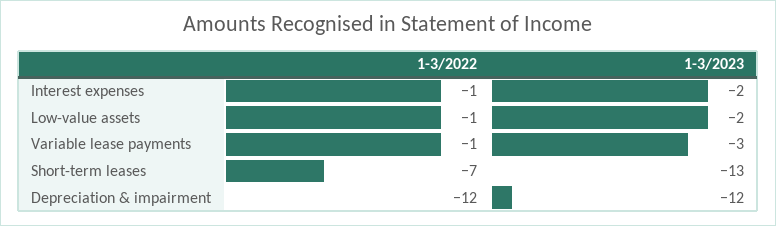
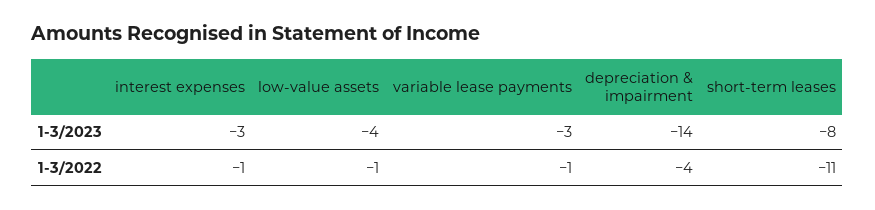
1-3/2023, Interest expenses: -2 -> -3
1-3/2023, Low-value assets: -2 -> -4
1-3/2022, Short-term leases: -7 -> -11
1-3/2023, Short-term leases: -13 -> -8
1-3/2022, Depreciation & impairment: -12 -> -4
1-3/2023, Depreciation & impairment: -12 -> -14

